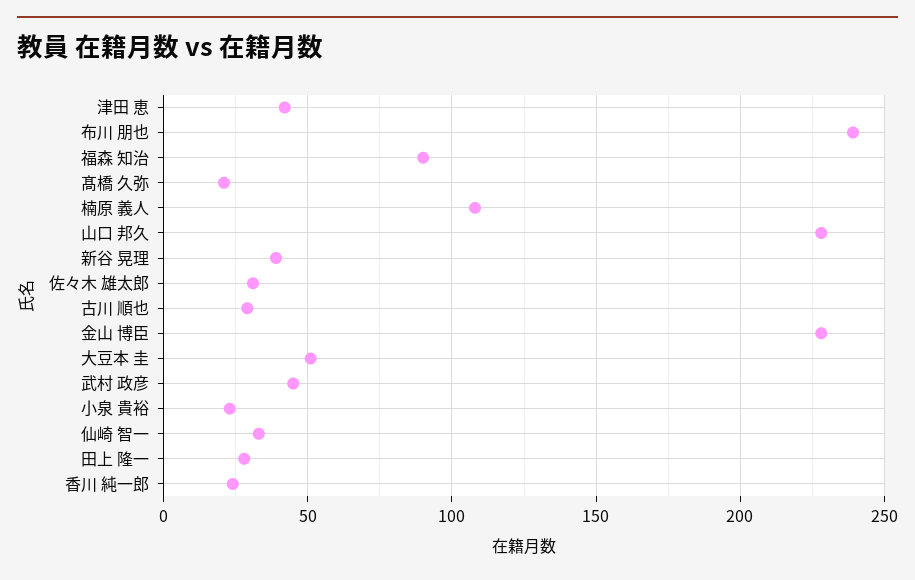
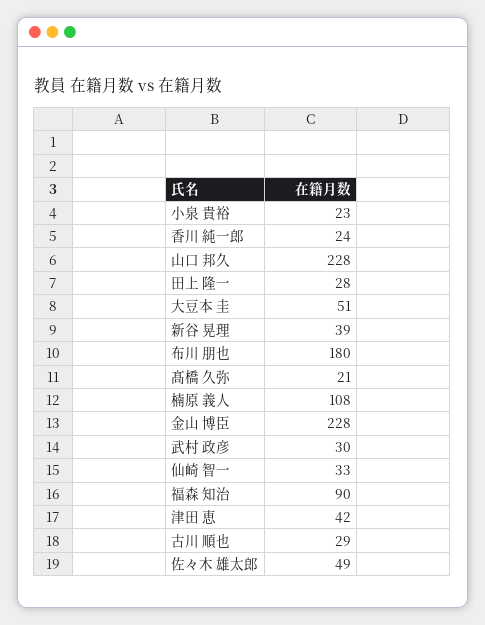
布川 朋也: 240 -> 180
佐々木 雄太郎: 30 -> 49
武村 政彦: 45 -> 30

